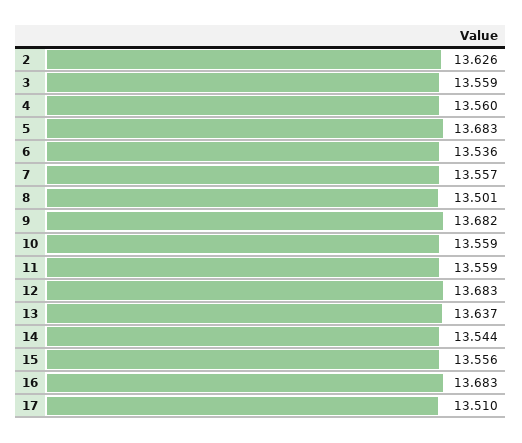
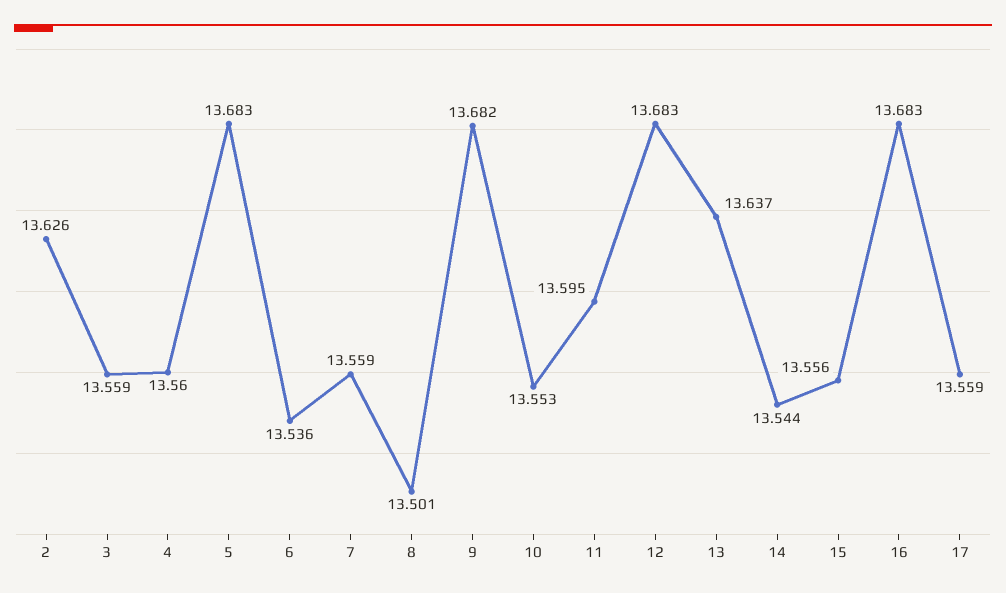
7: 13.557 -> 13.559
10: 13.559 -> 13.553
11: 13.559 -> 13.595
17: 13.51 -> 13.559

